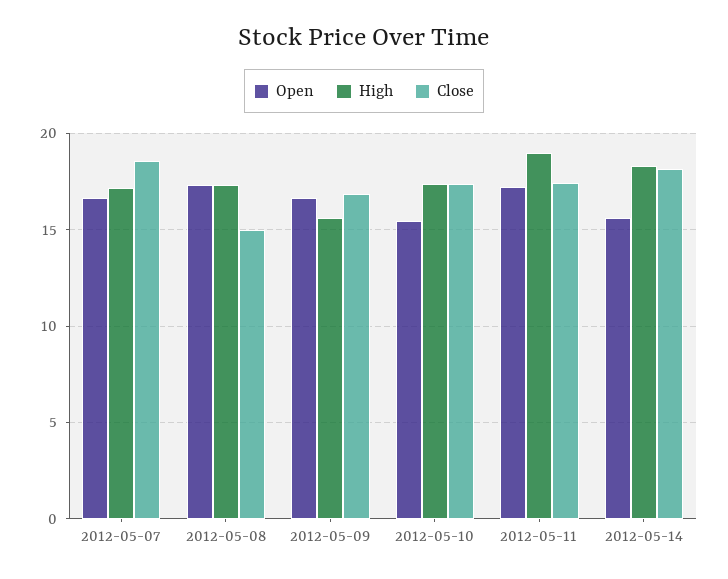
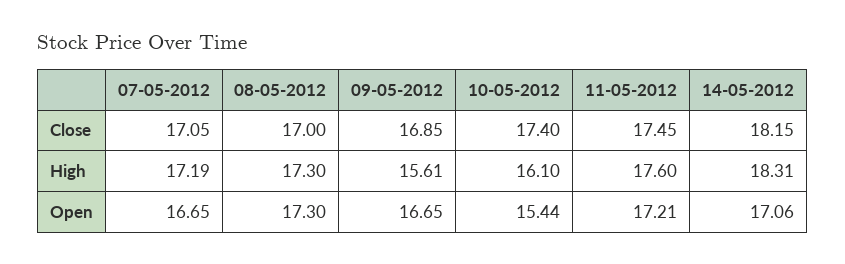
Close, 2012-05-07: 18.5 -> 17.05
Close, 2012-05-08: 15 -> 17
High, 2012-05-10: 17.5 -> 16.1
High, 2012-05-11: 19 -> 17.6
Open, 2012-05-14: 15.5 -> 17.06

